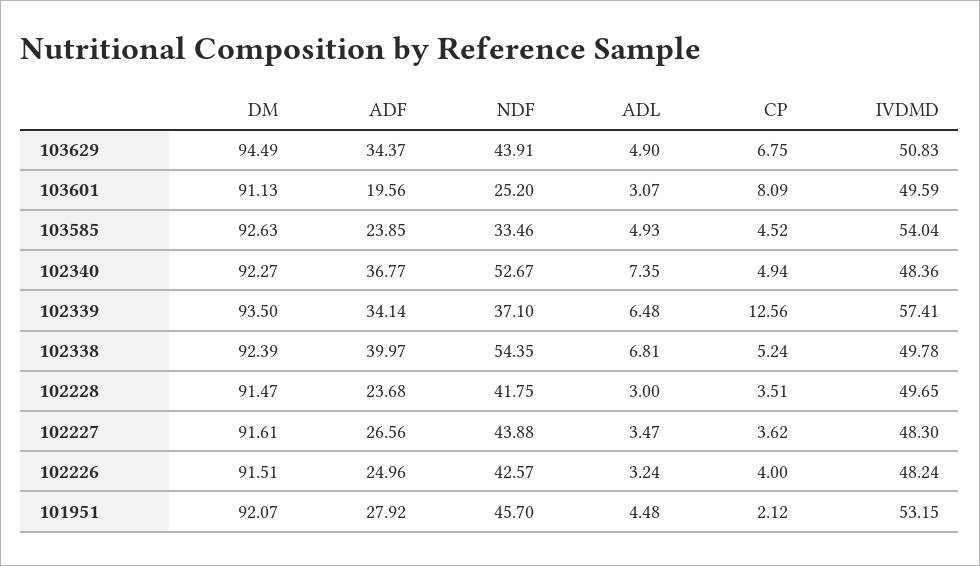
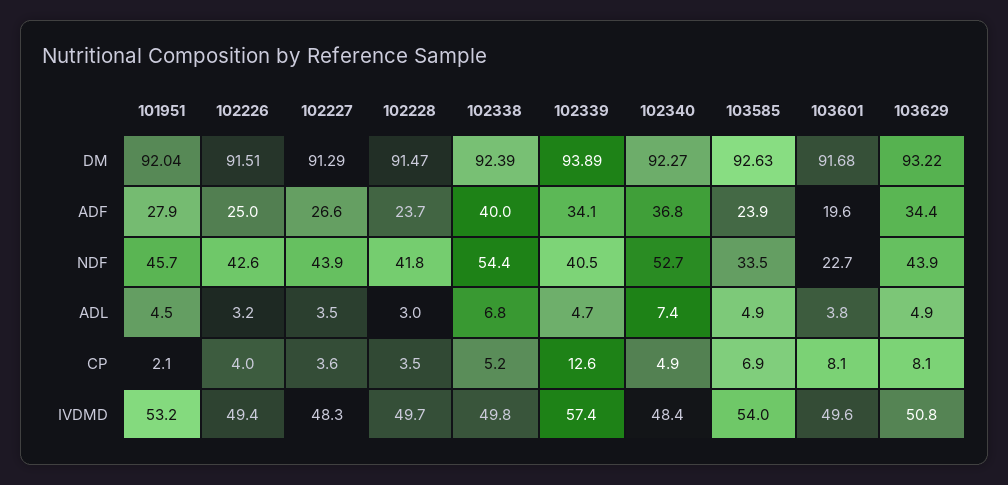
DM, 103629: 94.49 -> 93.22
CP, 103629: 6.75 -> 8.1
DM, 103601: 91.13 -> 91.68
NDF, 103601: 25.2 -> 22.7
ADL, 103601: 3.07 -> 3.8
CP, 103585: 4.52 -> 6.9
DM, 102339: 93.5 -> 93.89
NDF, 102339: 37.1 -> 40.5
ADL, 102339: 6.48 -> 4.7
DM, 102227: 91.61 -> 91.29
IVDMD, 102226: 48.24 -> 49.4
DM, 101951: 92.07 -> 92.04

